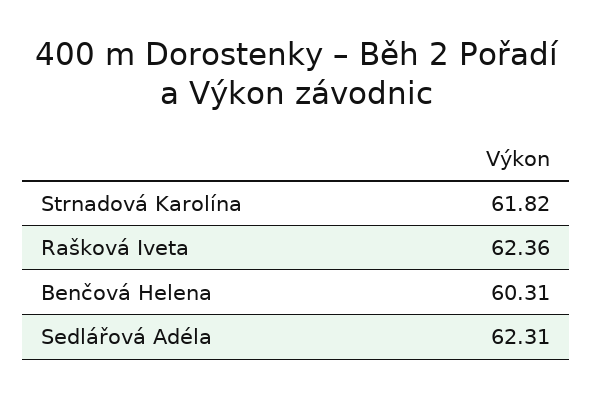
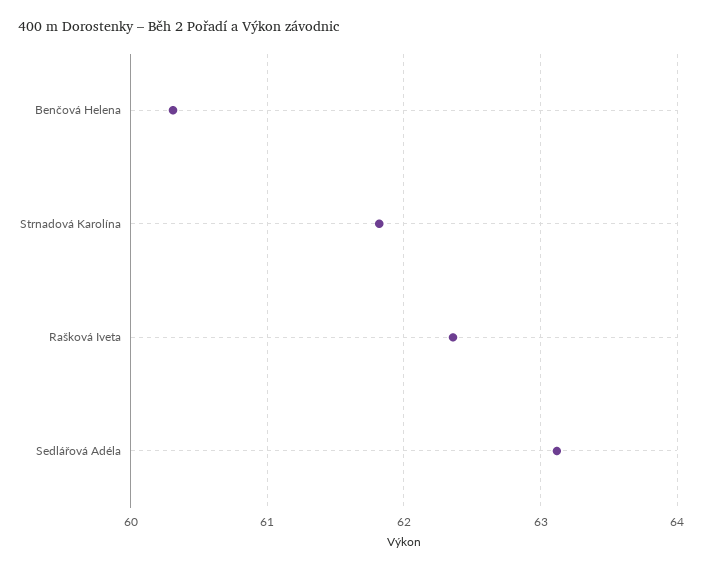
Sedlářová Adéla: 62.31 -> 63.1

